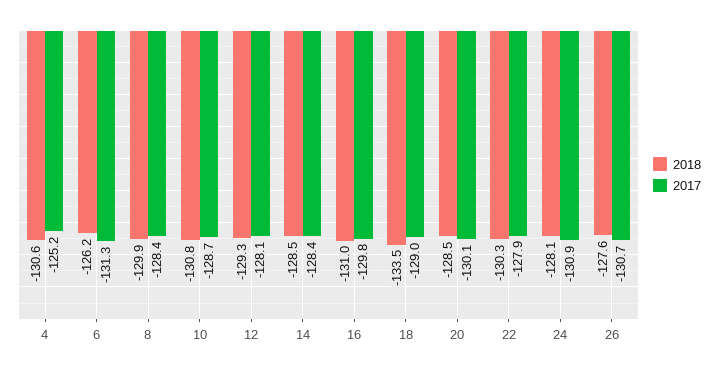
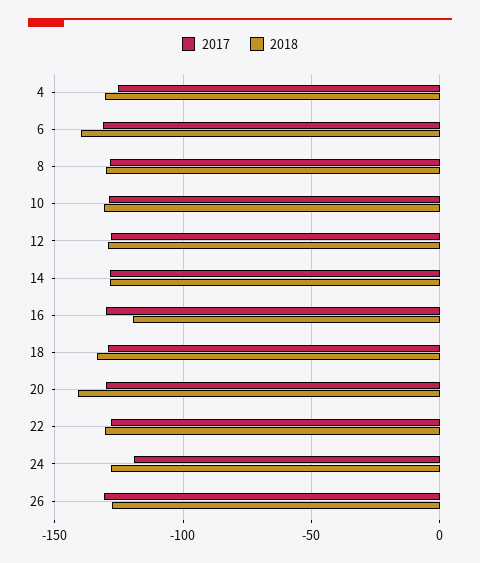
2018, 6: -126.2 -> -140
2018, 16: -131 -> -120
2018, 20: -128.5 -> -140
2017, 24: -130.9 -> -120

